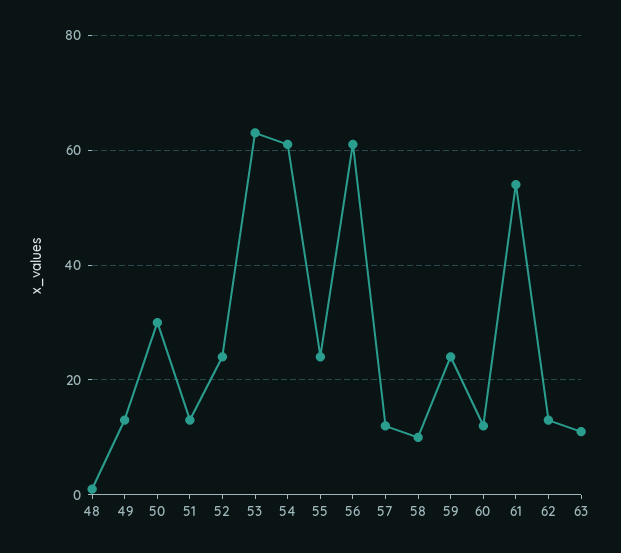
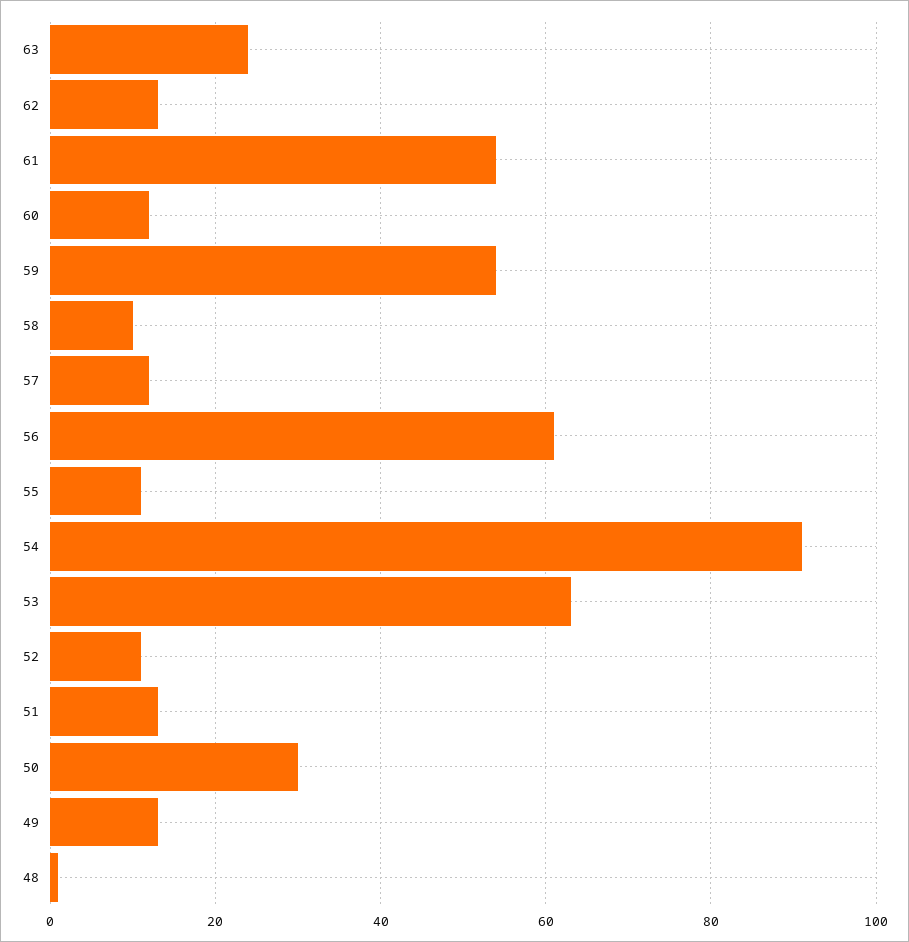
52: 25 -> 10
54: 60 -> 90
55: 25 -> 10
59: 25 -> 55
63: 10 -> 25

